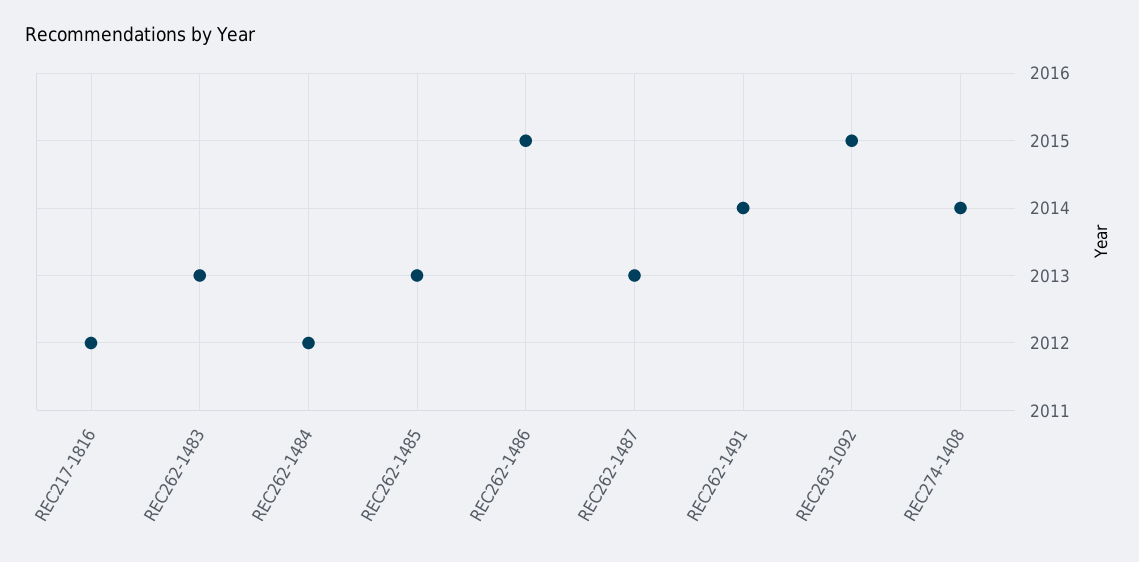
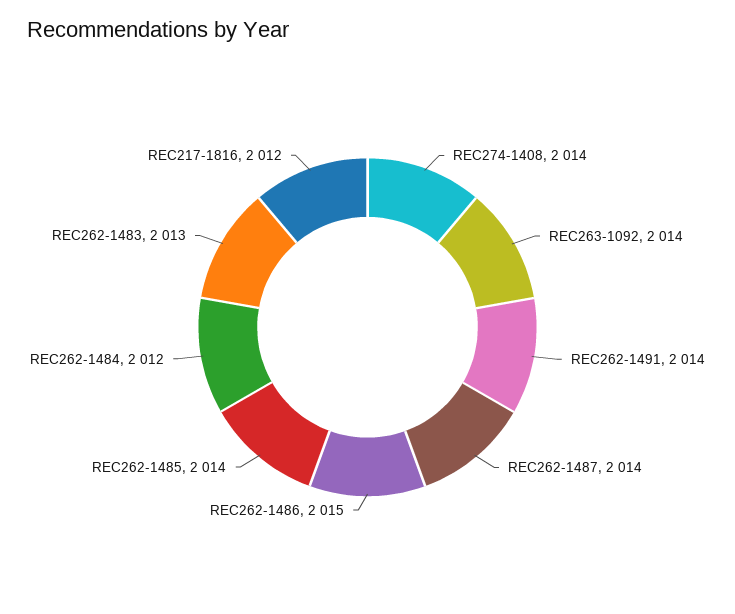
REC262-1485: 2013 -> 2014
REC262-1487: 2013 -> 2014
REC263-1092: 2015 -> 2014

